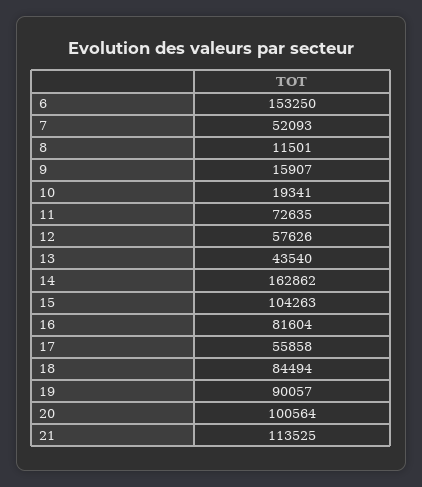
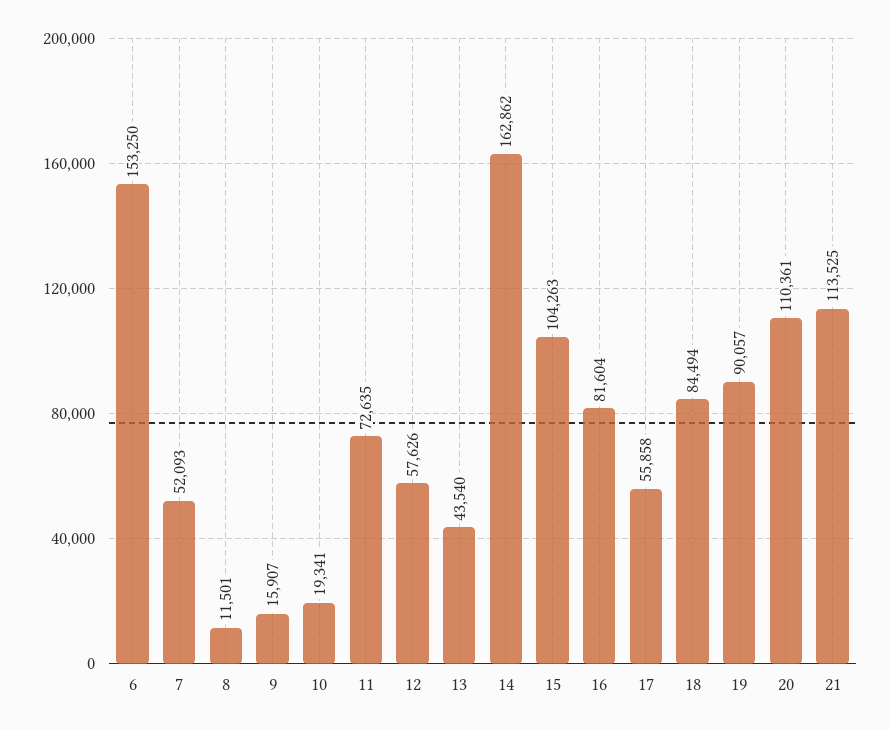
20: 100564 -> 110361

